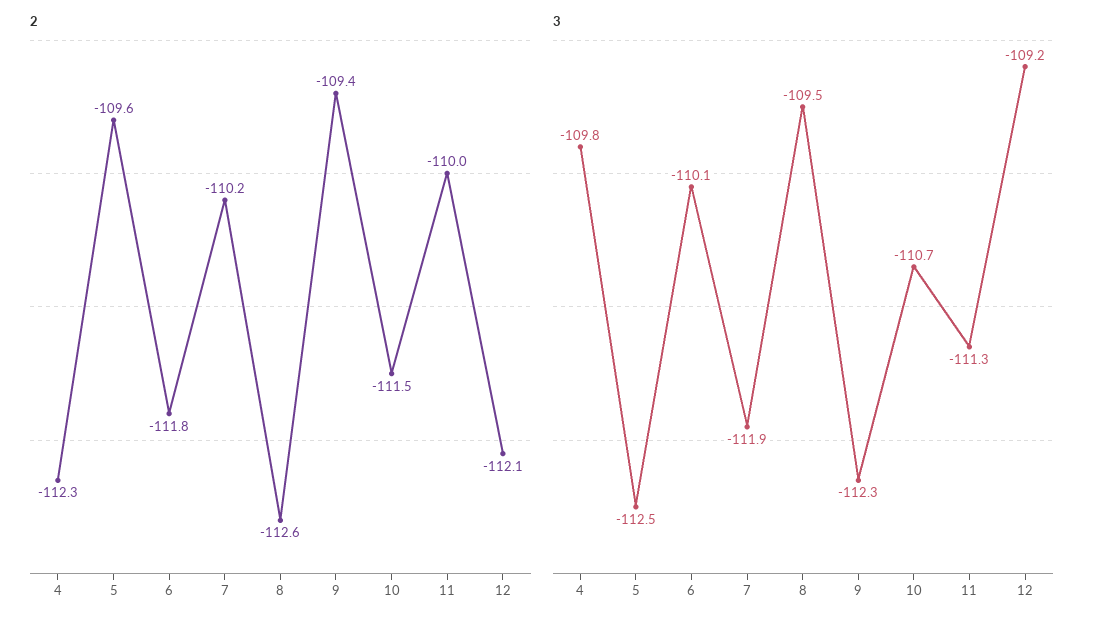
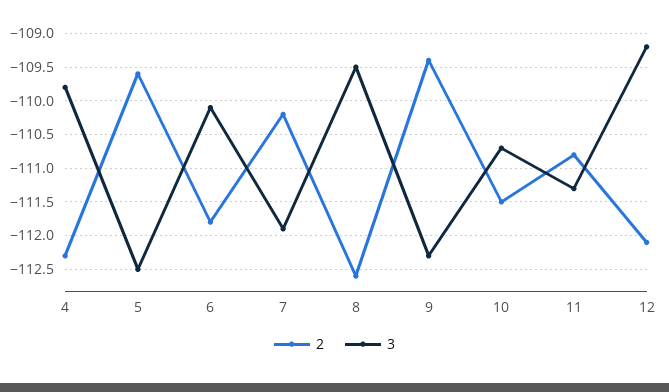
2, 11: -110 -> -110.8

